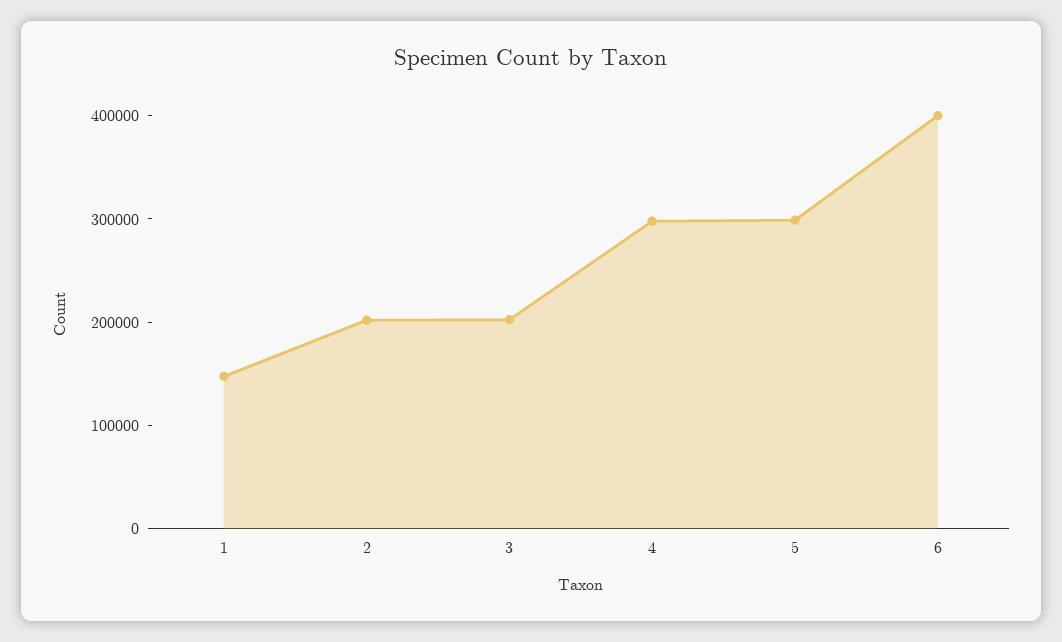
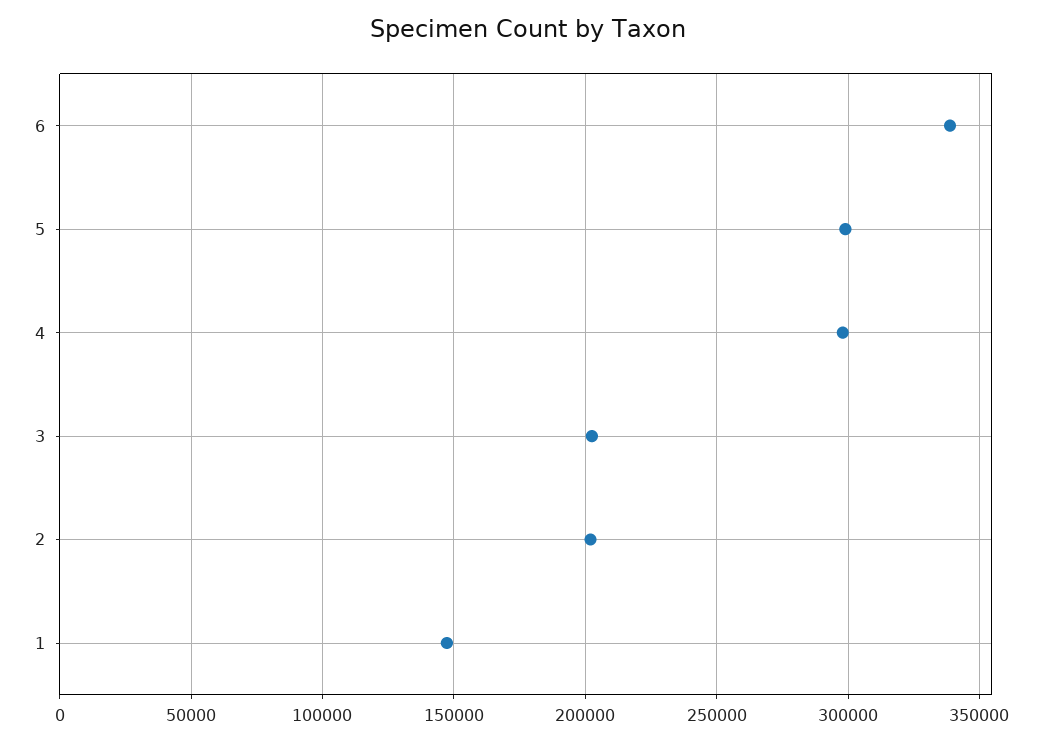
6: 400000 -> 340000

